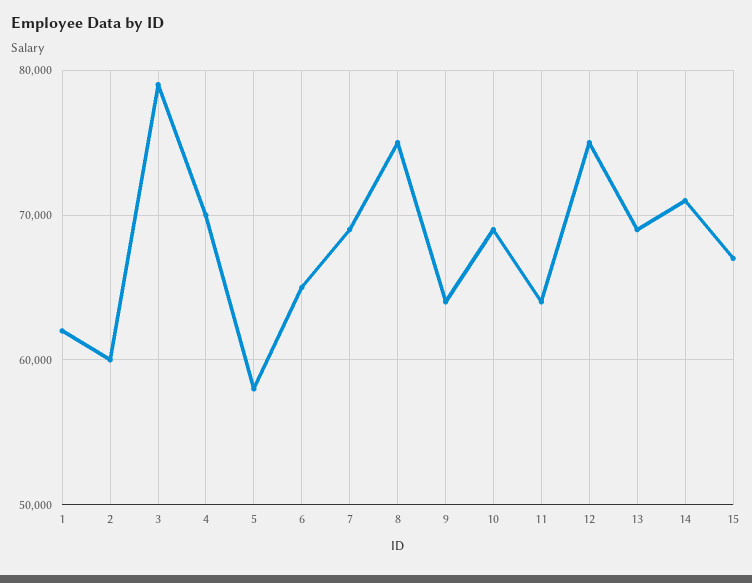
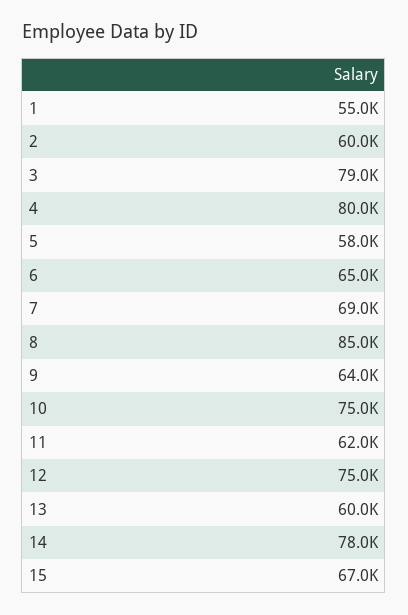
1: 62000 -> 55000
4: 70000 -> 80000
8: 75000 -> 85000
10: 69000 -> 75000
11: 64000 -> 62000
13: 69000 -> 60000
14: 71000 -> 78000

